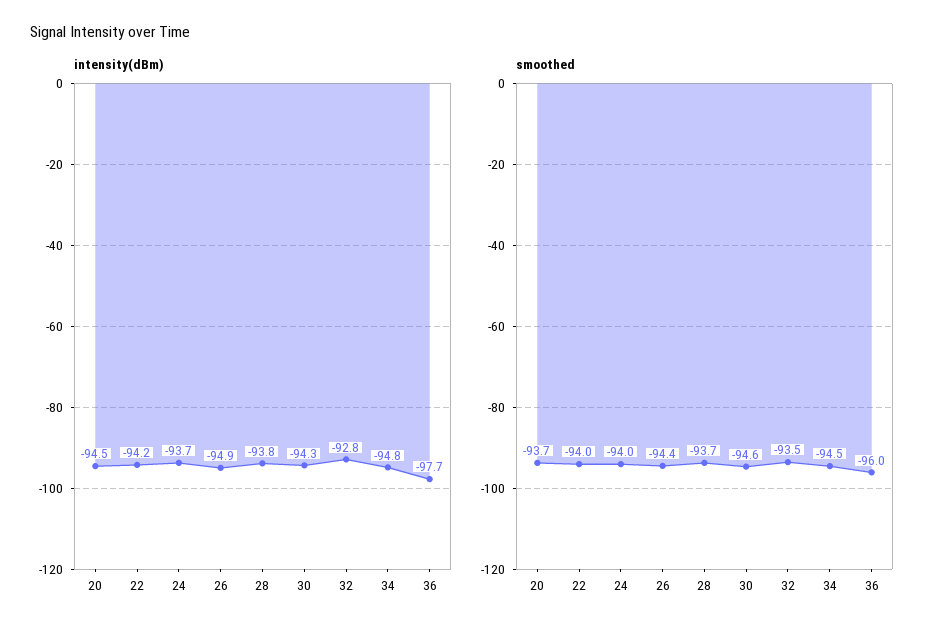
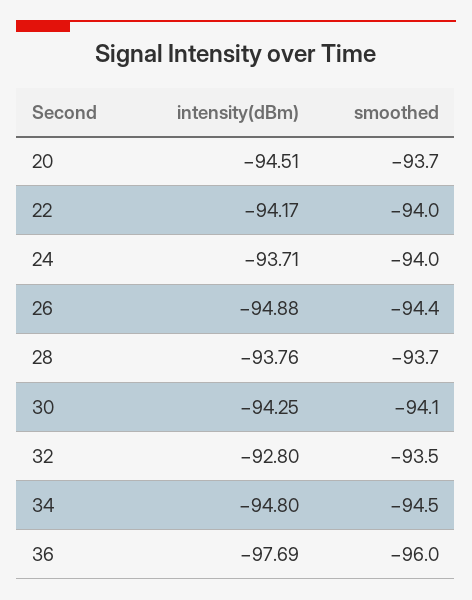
smoothed, 30: -94.6 -> -94.1

